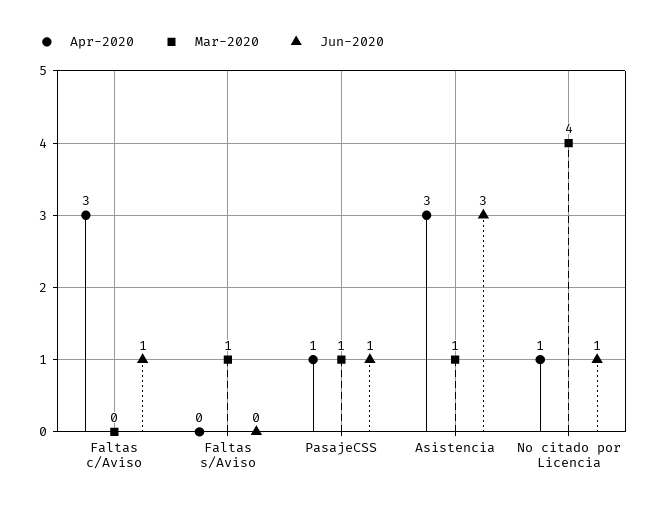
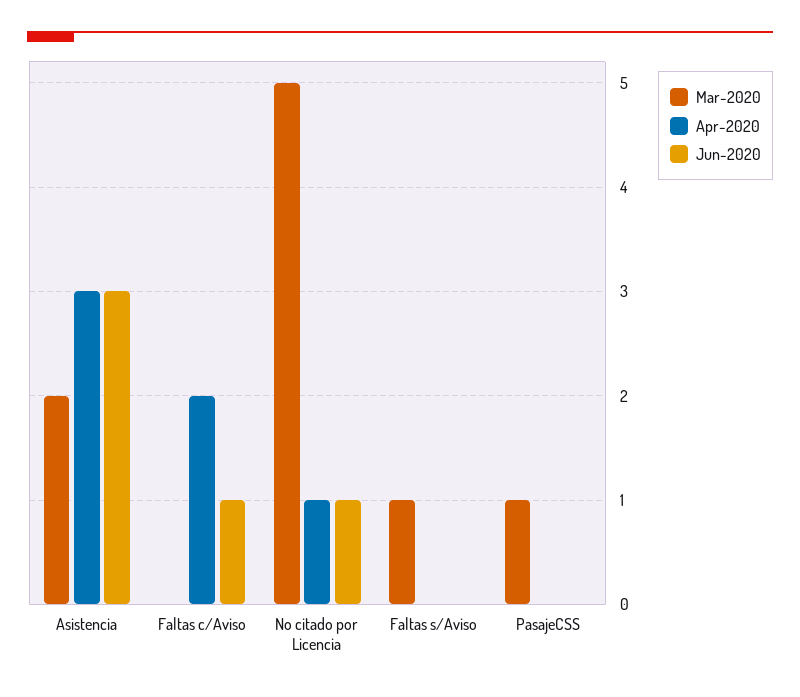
Apr-2020, Faltas c/Aviso: 3 -> 2
Apr-2020, PasajeCSS: 1 -> 0
Jun-2020, PasajeCSS: 1 -> 0
Mar-2020, Asistencia: 1 -> 2
Mar-2020, No citado por Licencia: 4 -> 5

